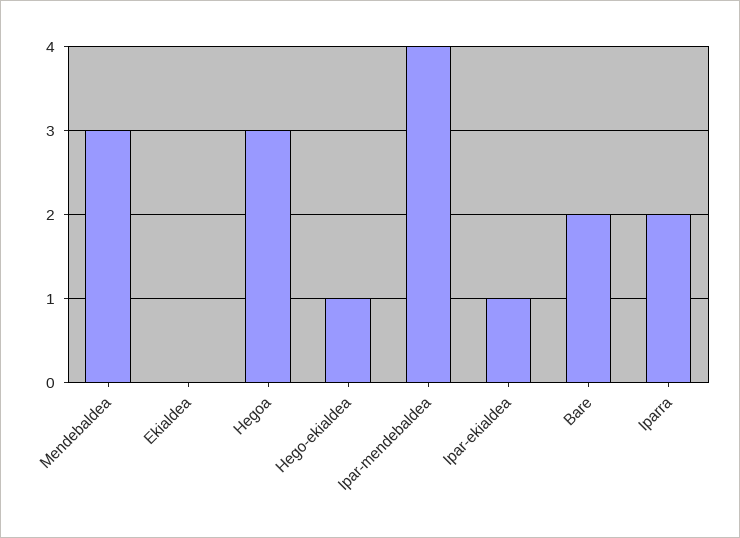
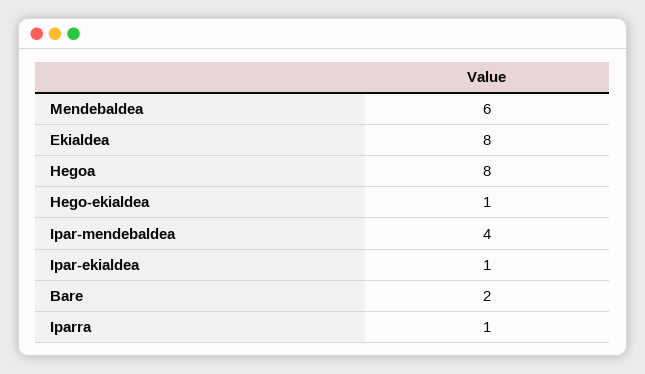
Mendebaldea: 3 -> 6
Ekialdea: 0 -> 8
Hegoa: 3 -> 8
Iparra: 2 -> 1

